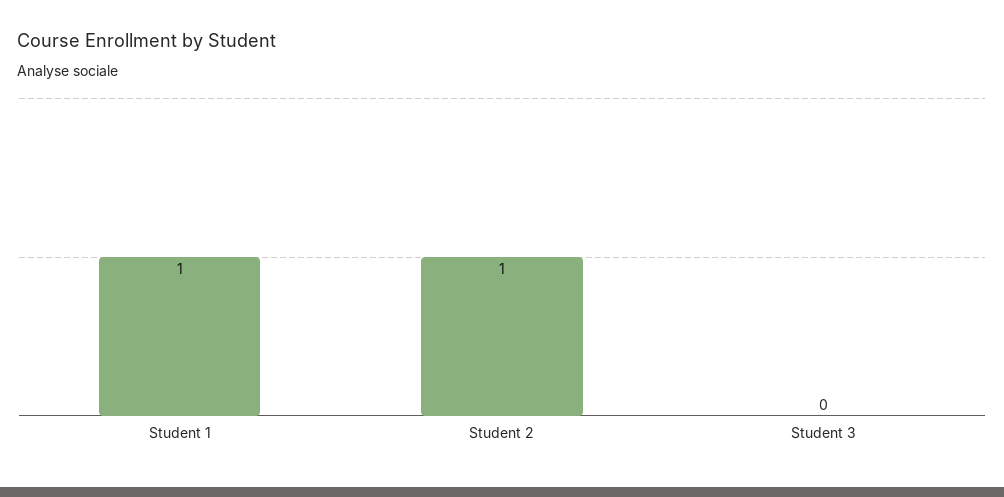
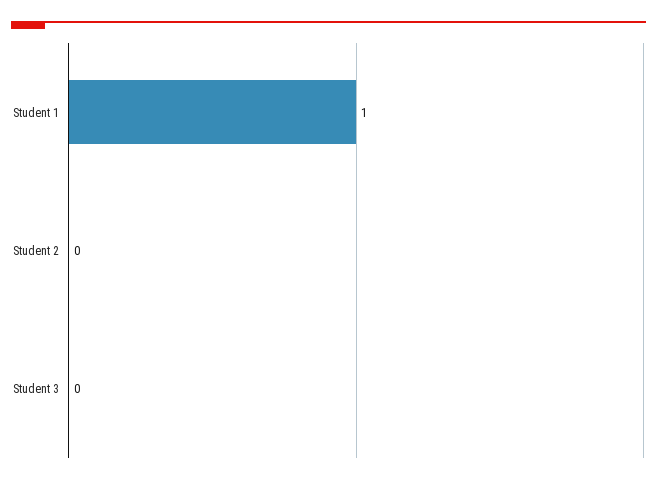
Student 2: 1 -> 0

